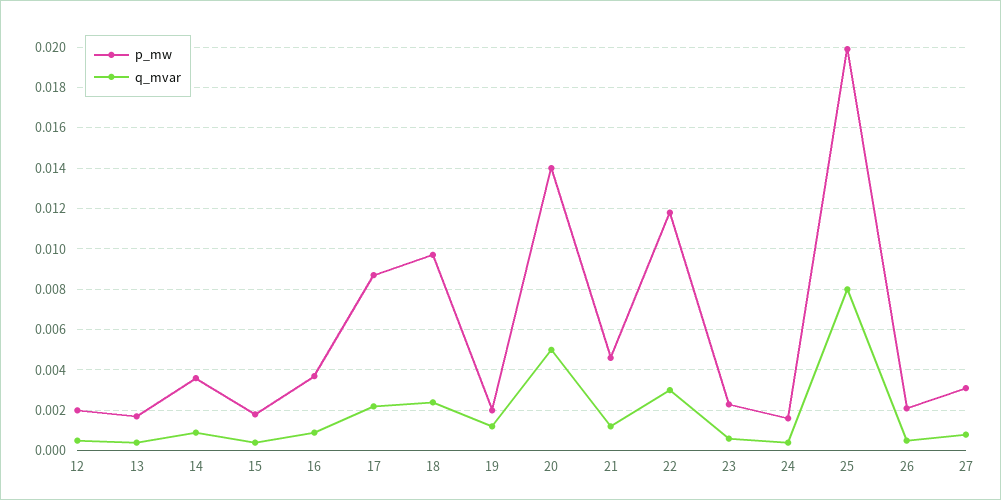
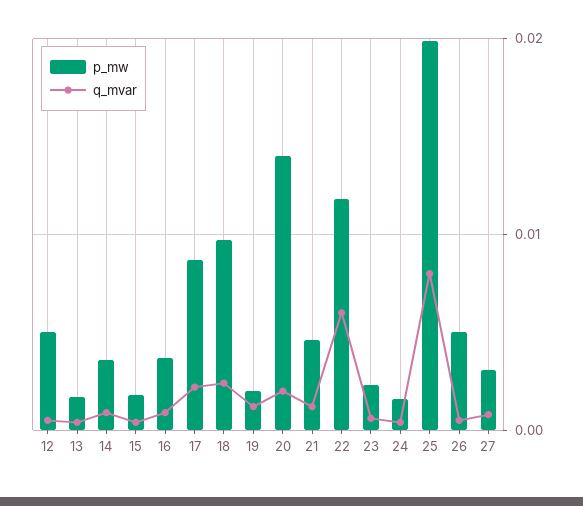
p_mw, 12: 0.002 -> 0.005
q_mvar, 20: 0.005 -> 0.002
q_mvar, 22: 0.003 -> 0.006
p_mw, 26: 0.002 -> 0.005

